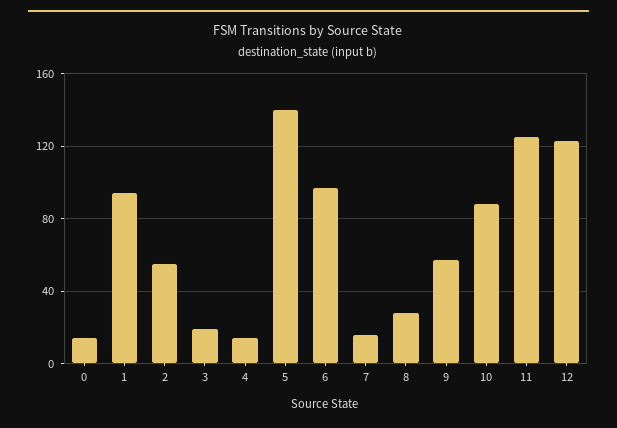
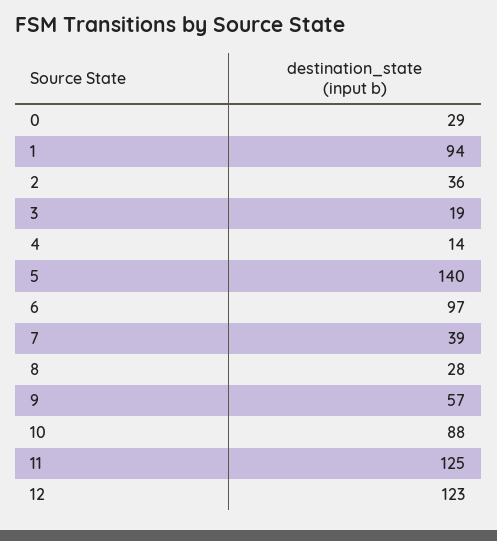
0: 15 -> 29
2: 55 -> 36
7: 15 -> 39

